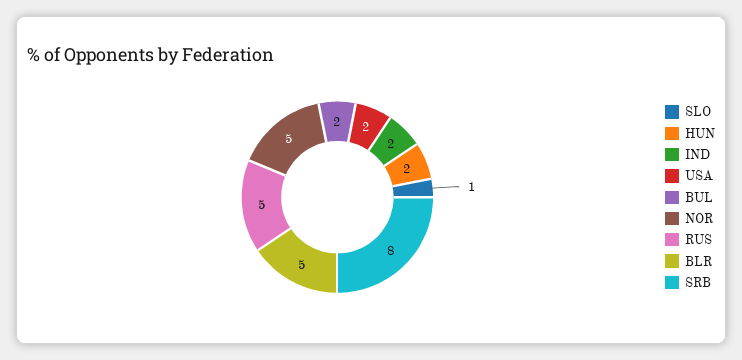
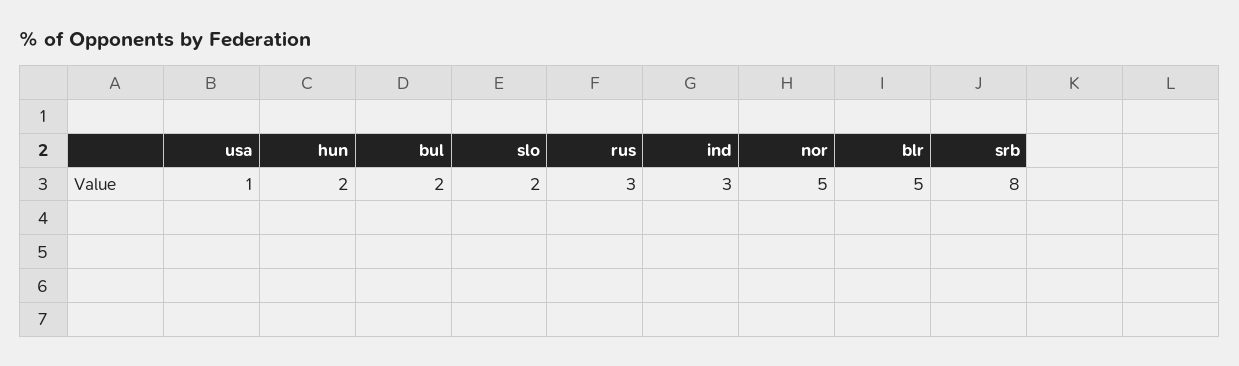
SLO: 1 -> 2
IND: 2 -> 3
USA: 2 -> 1
RUS: 5 -> 3

